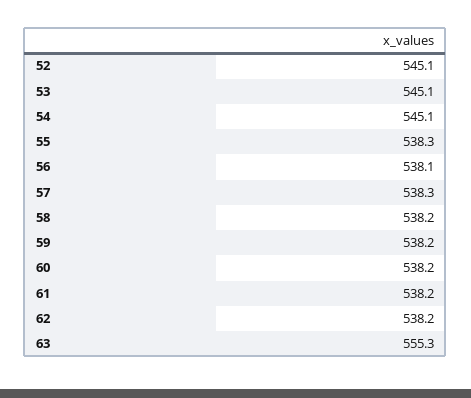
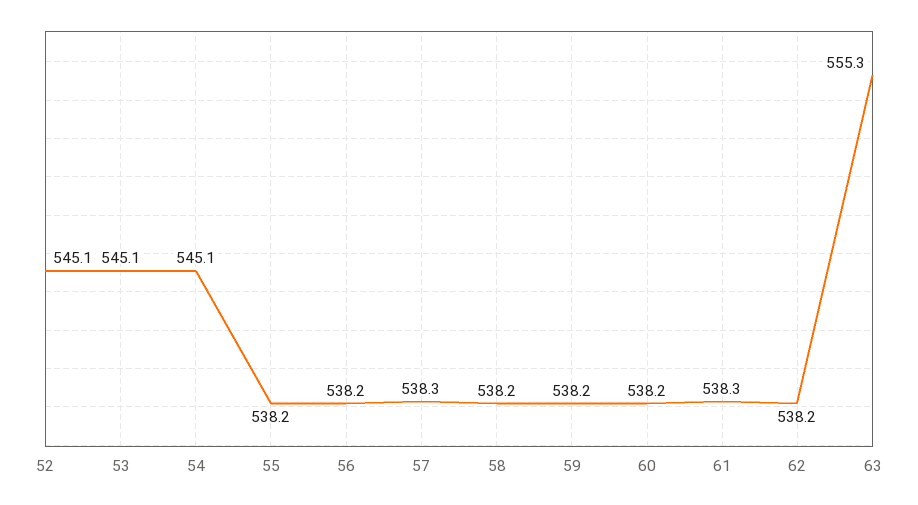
55: 538.3 -> 538.2
56: 538.1 -> 538.2
61: 538.2 -> 538.3

